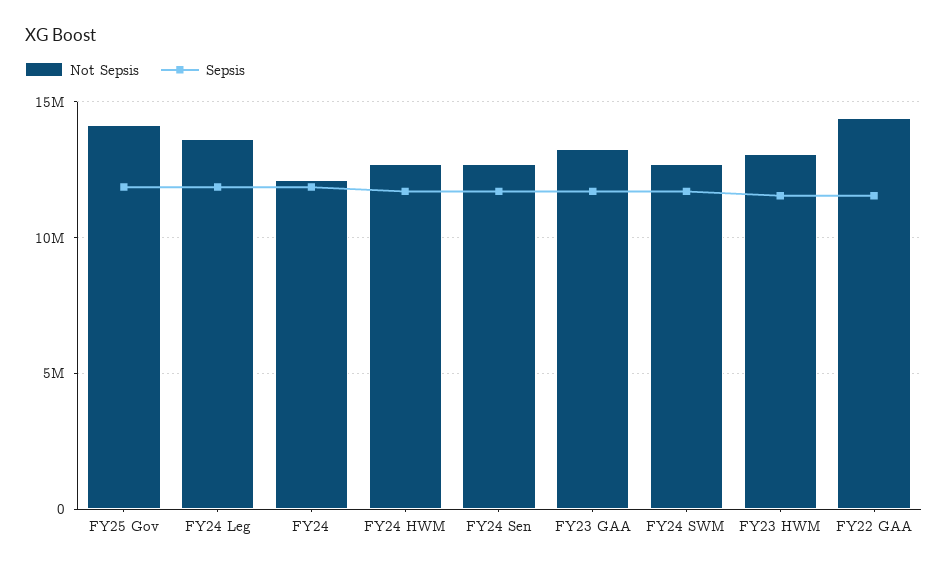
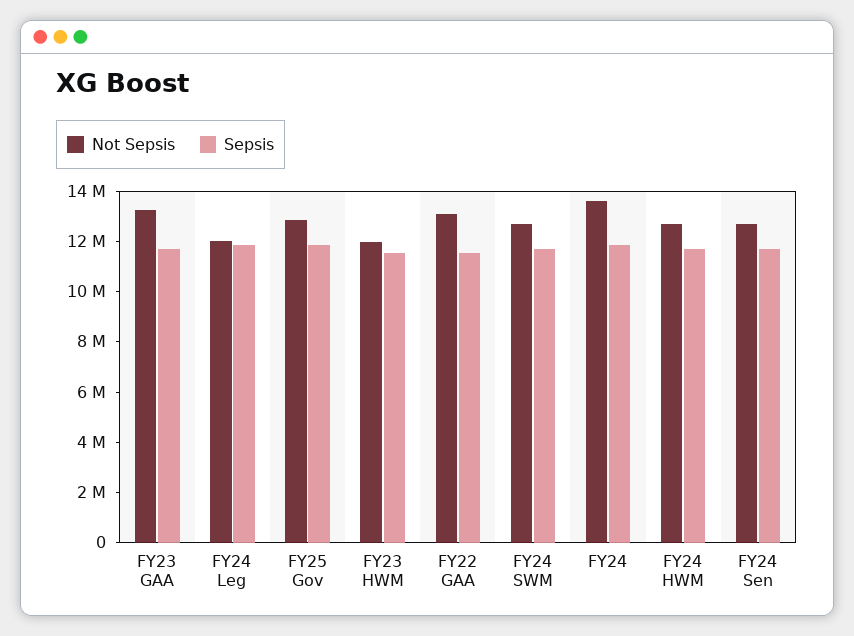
Not Sepsis, FY25 Gov: 14000000 -> 13000000
Not Sepsis, FY24 Leg: 13500000 -> 12000000
Not Sepsis, FY24: 12000000 -> 13500000
Not Sepsis, FY23 HWM: 13000000 -> 12000000
Not Sepsis, FY22 GAA: 14500000 -> 13000000

